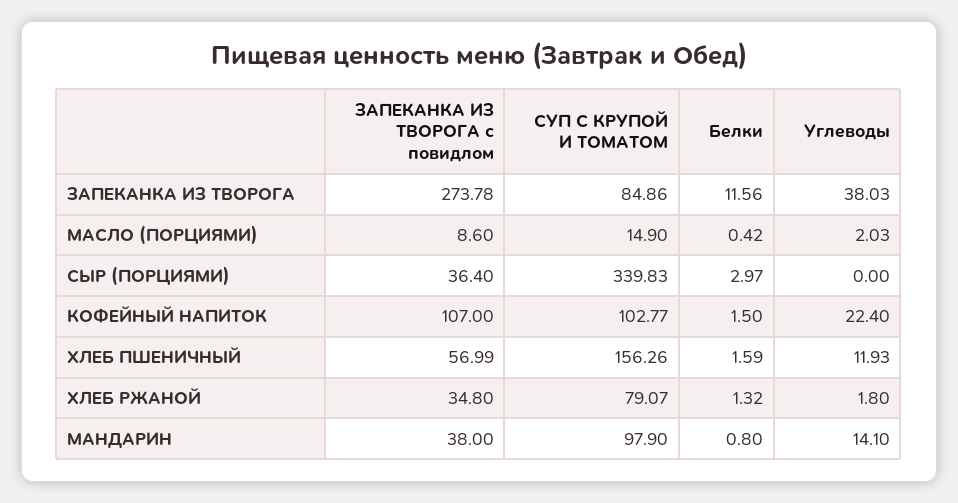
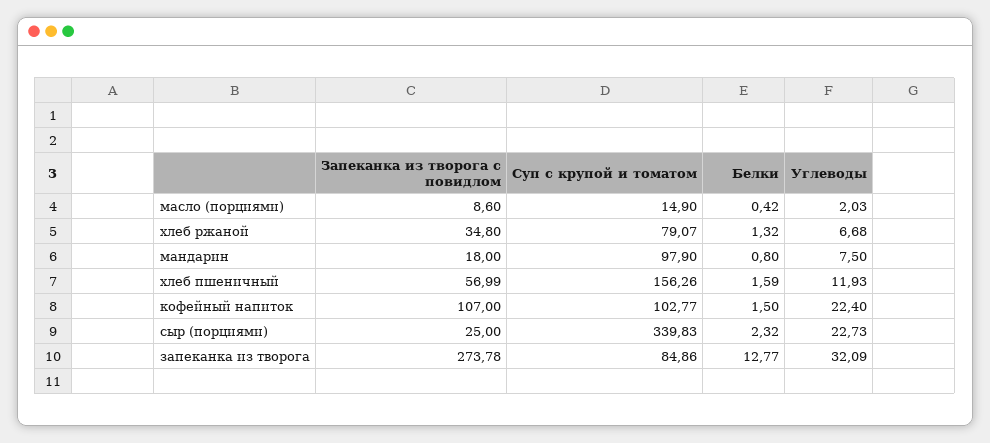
Белки, ЗАПЕКАНКА ИЗ ТВОРОГА: 11.56 -> 12.77
Углеводы, ЗАПЕКАНКА ИЗ ТВОРОГА: 38.03 -> 32.09
ЗАПЕКАНКА ИЗ ТВОРОГА с повидлом, СЫР (ПОРЦИЯМИ): 36.4 -> 25
Белки, СЫР (ПОРЦИЯМИ): 2.97 -> 2.32
Углеводы, СЫР (ПОРЦИЯМИ): 0 -> 22.73
Углеводы, ХЛЕБ РЖАНОЙ: 1.8 -> 6.68
ЗАПЕКАНКА ИЗ ТВОРОГА с повидлом, МАНДАРИН: 38 -> 18
Углеводы, МАНДАРИН: 14.1 -> 7.5

